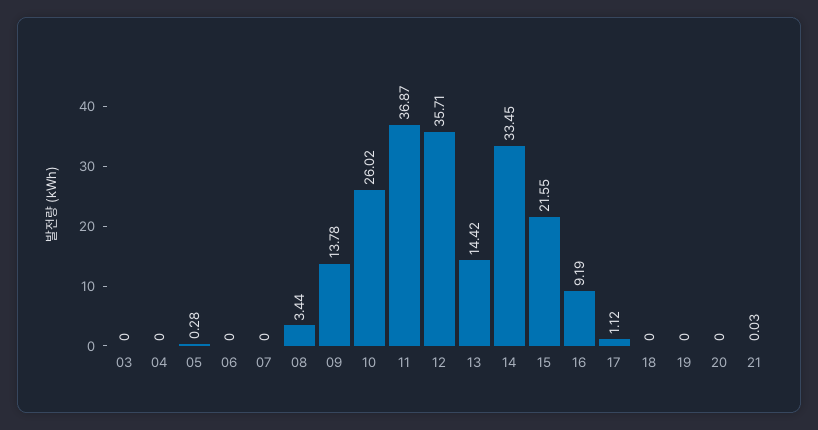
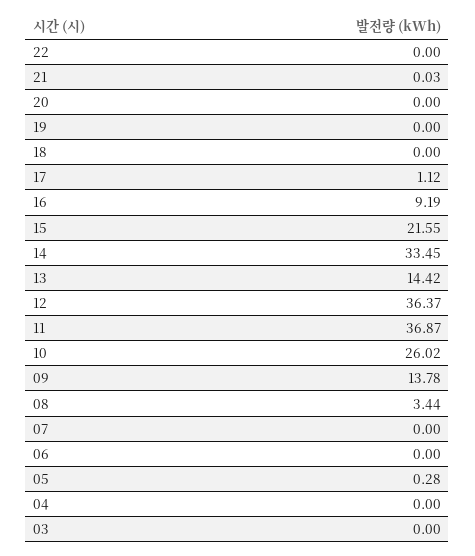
12: 35.71 -> 36.37
22: none -> 0

